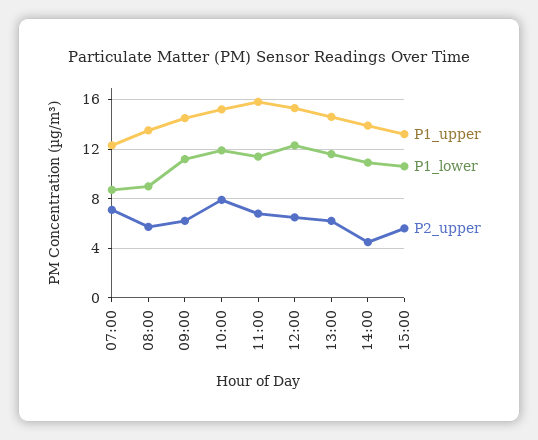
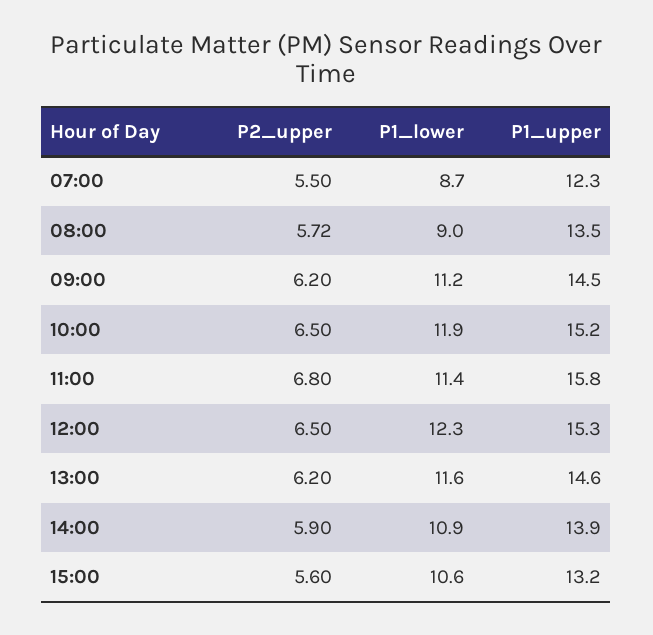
P2_upper, 07:00: 7 -> 5.5
P2_upper, 10:00: 8 -> 6.5
P2_upper, 14:00: 4.5 -> 5.9

